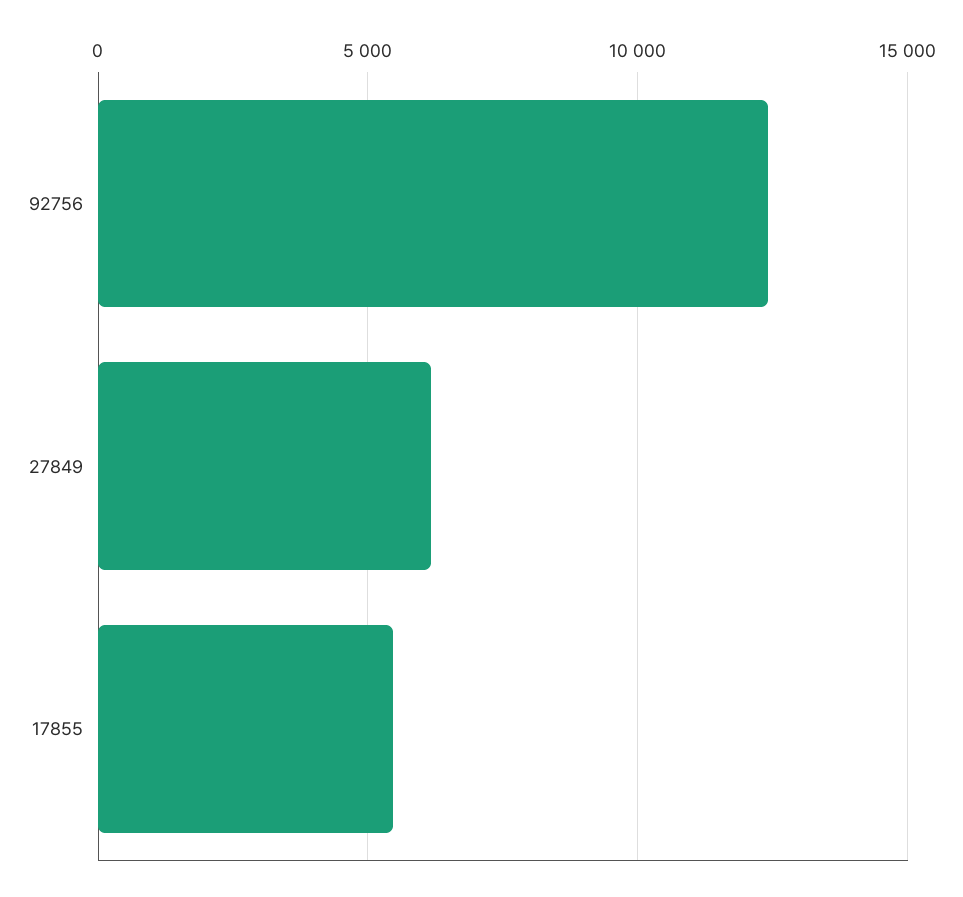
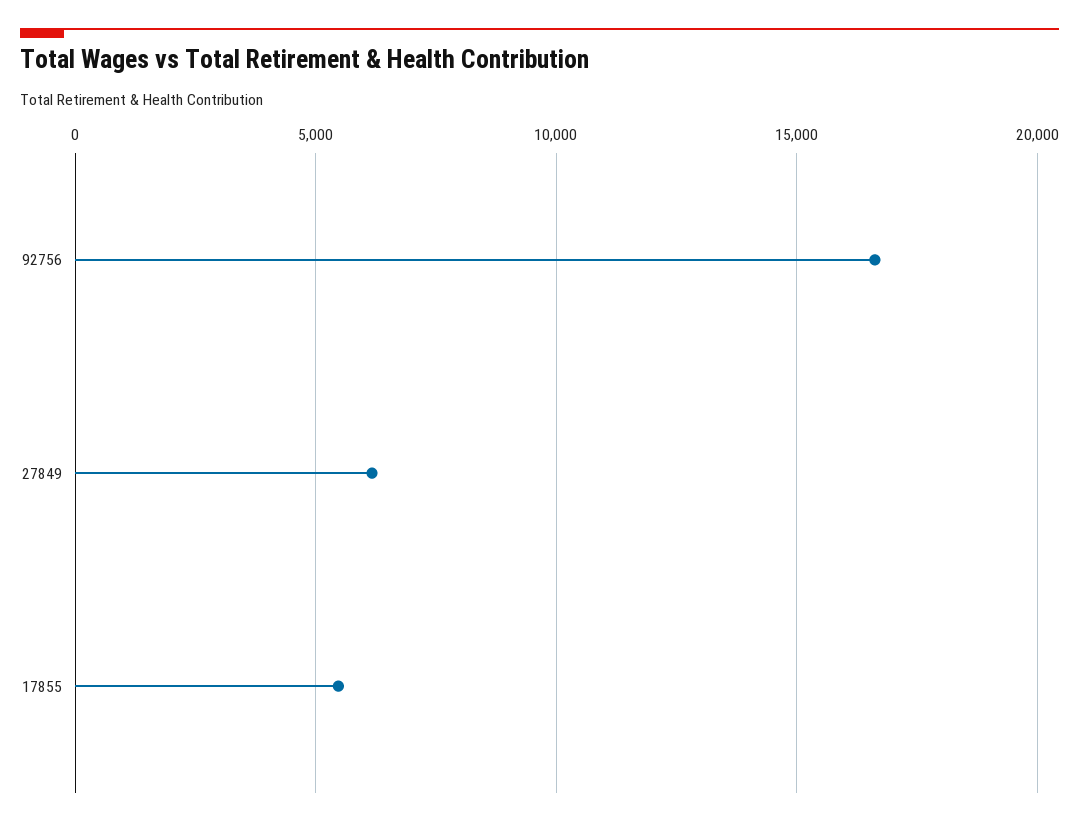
92756: 12500 -> 16500

